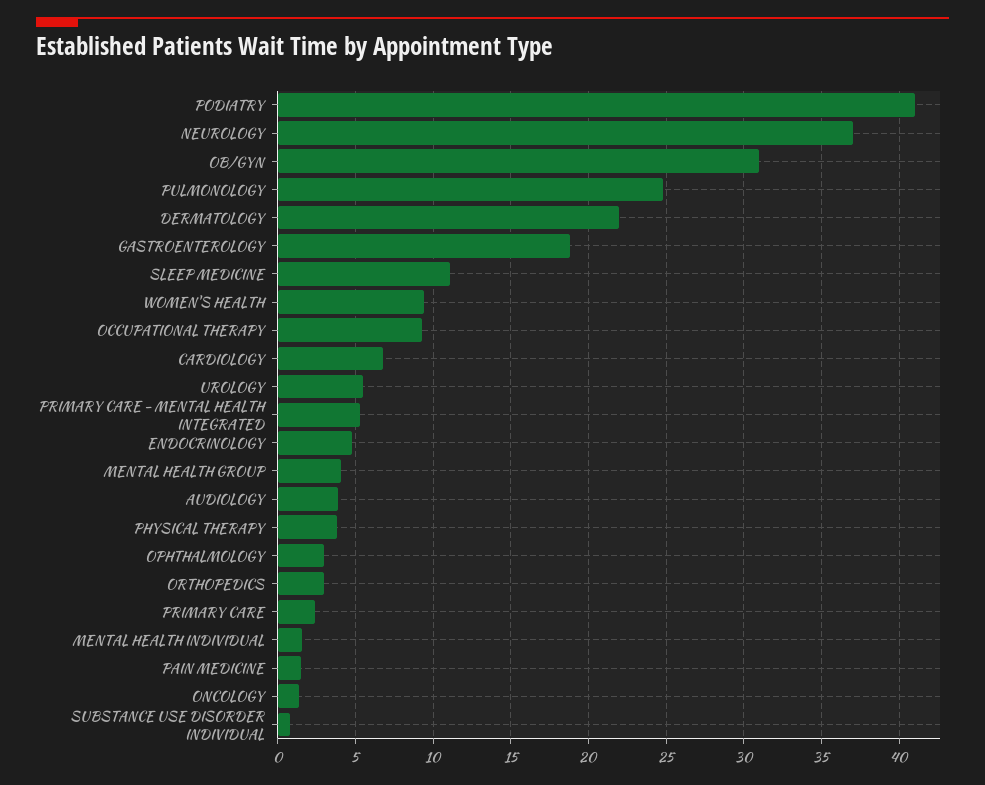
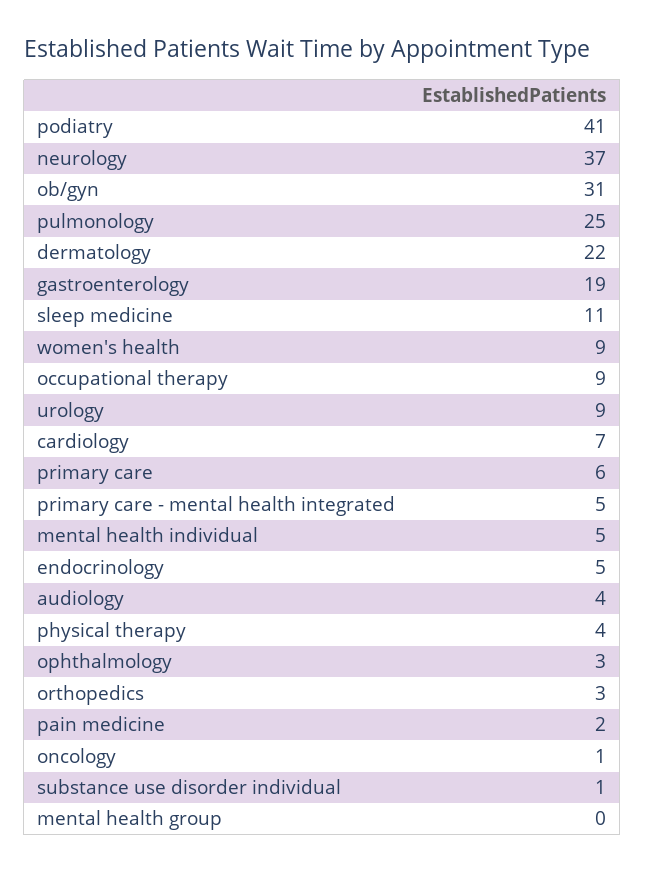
UROLOGY: 5.5 -> 9
MENTAL HEALTH GROUP: 4 -> 0
PRIMARY CARE: 2.5 -> 6
MENTAL HEALTH INDIVIDUAL: 1.5 -> 5

